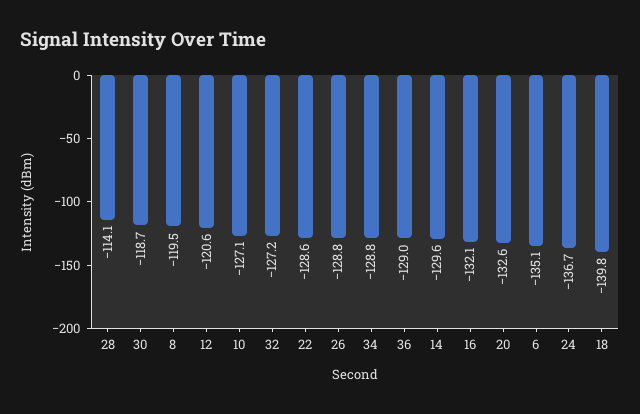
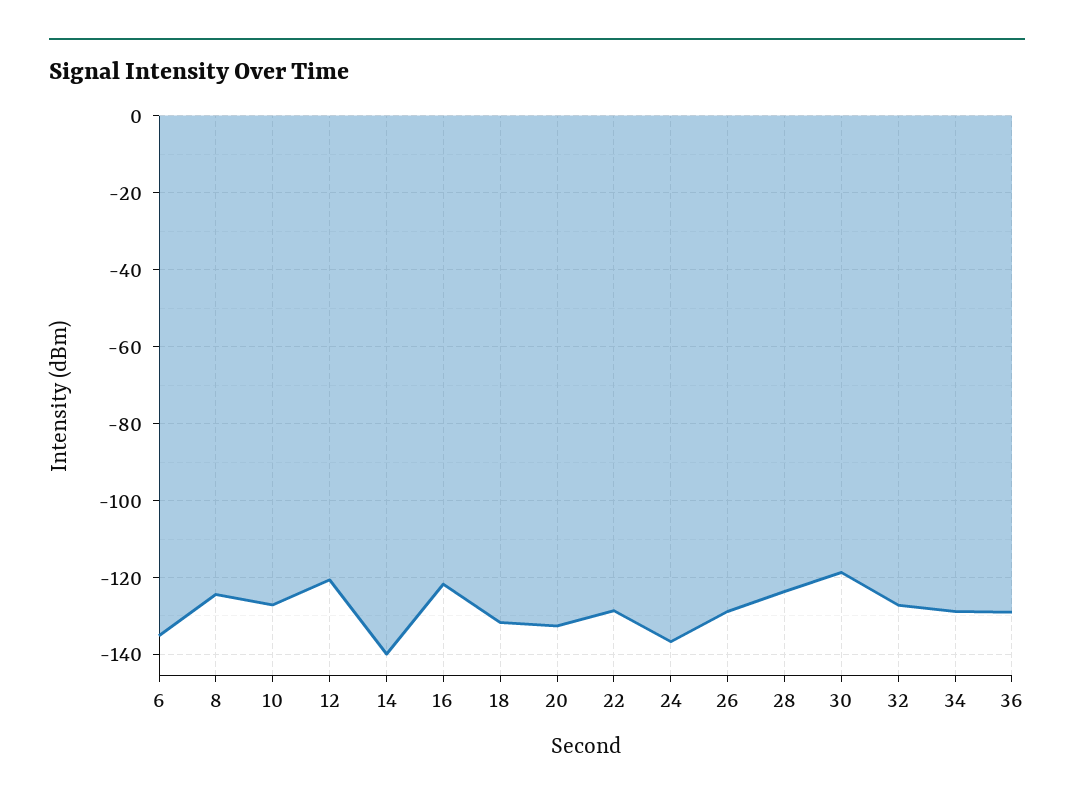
28: -114.1 -> -124
8: -119.5 -> -124
14: -129.6 -> -140
16: -132.1 -> -122
18: -139.8 -> -132

